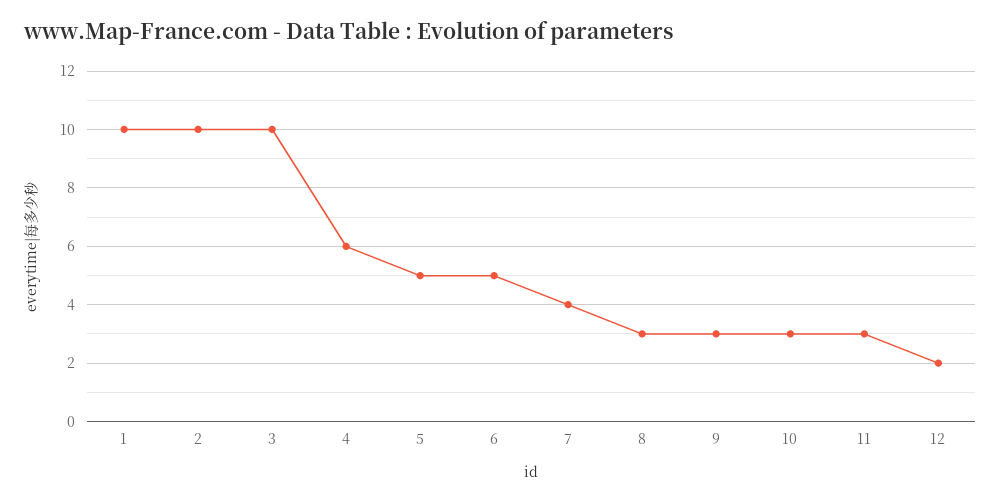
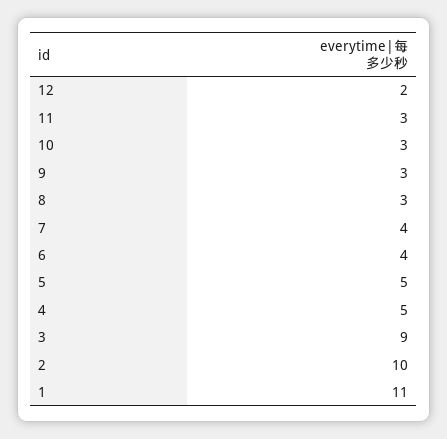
1: 10 -> 11
3: 10 -> 9
4: 6 -> 5
6: 5 -> 4

